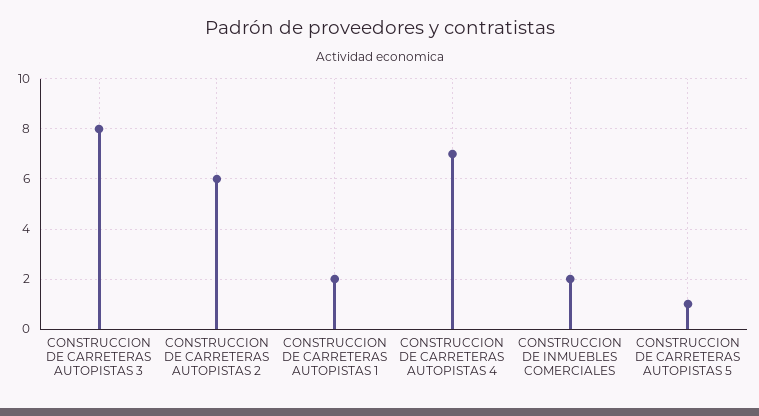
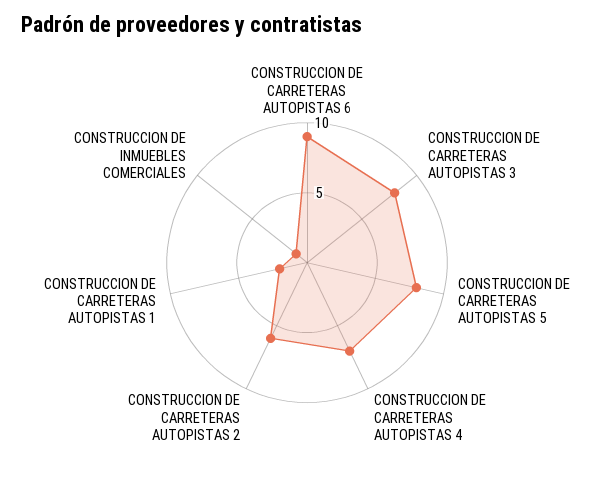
CONSTRUCCION DE INMUEBLES COMERCIALES: 2 -> 1
CONSTRUCCION DE CARRETERAS AUTOPISTAS 5: 1 -> 8
CONSTRUCCION DE CARRETERAS AUTOPISTAS 6: none -> 9

